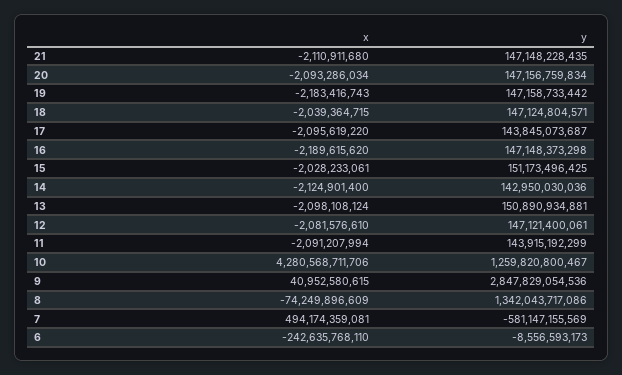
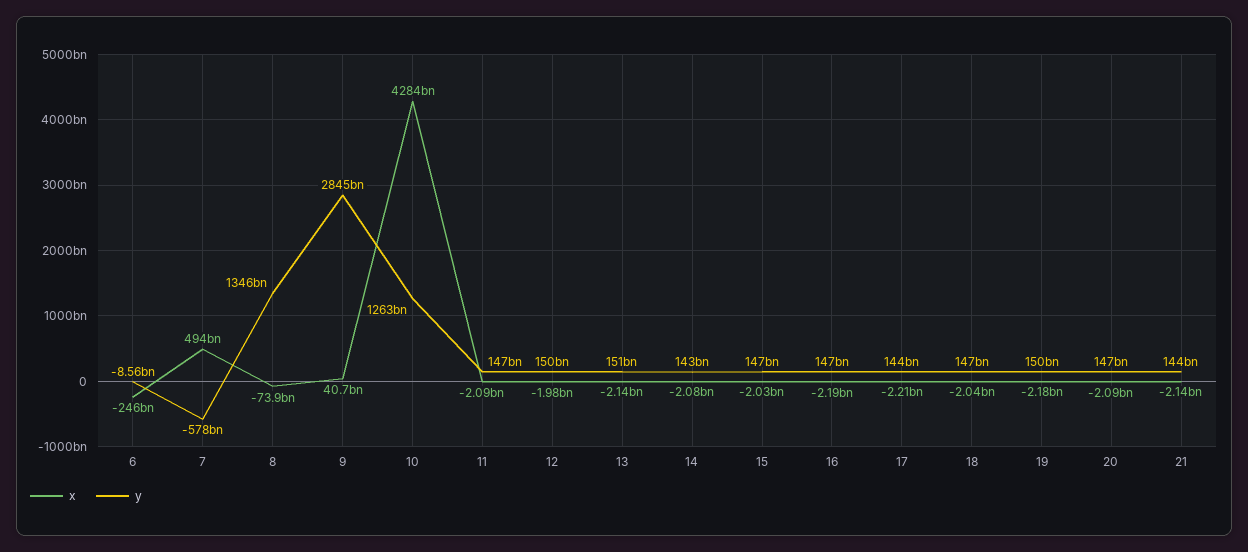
x, 21: -2110911680 -> -2140000000
y, 21: 147148228435 -> 144000000000
y, 19: 147158733442 -> 150000000000
x, 17: -2095619220 -> -2210000000
y, 15: 151173496425 -> 147000000000
x, 14: -2124901400 -> -2080000000
x, 13: -2098108124 -> -2140000000
x, 12: -2081576610 -> -1980000000
y, 12: 147121400061 -> 150000000000
y, 11: 143915192299 -> 147000000000
x, 10: 4280568711706 -> 4284000000000
y, 10: 1259820800467 -> 1263000000000
x, 9: 40952580615 -> 40700000000
y, 9: 2847829054536 -> 2845000000000
x, 8: -74249896609 -> -73900000000
y, 8: 1342043717086 -> 1346000000000
y, 7: -581147155569 -> -578000000000
x, 6: -242635768110 -> -246000000000

